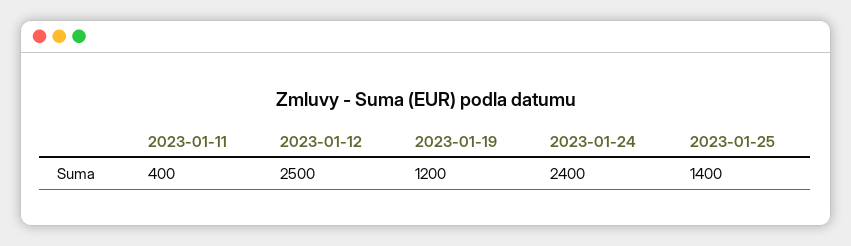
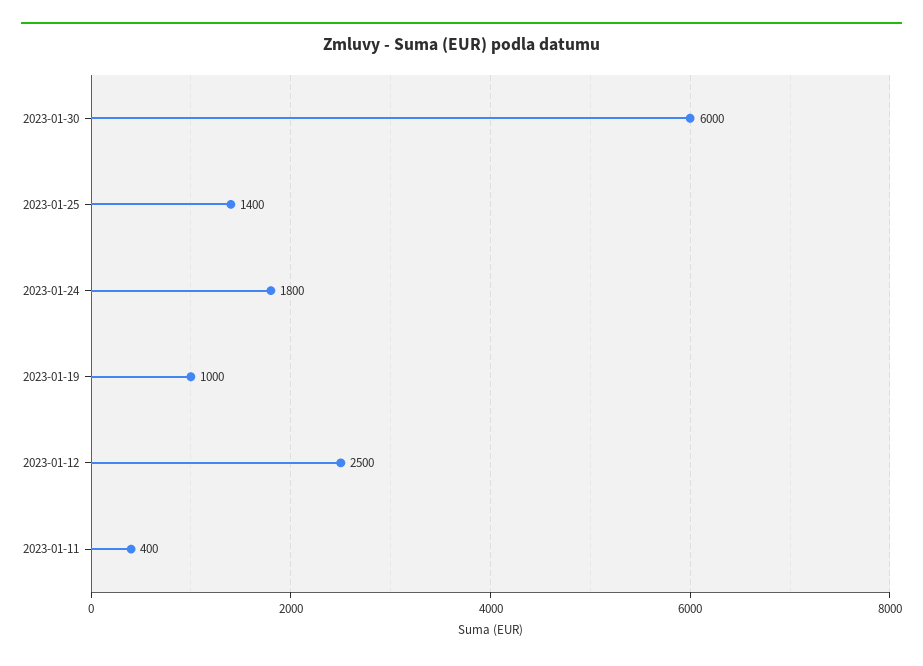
2023-01-19: 1200 -> 1000
2023-01-24: 2400 -> 1800
2023-01-30: none -> 6000

